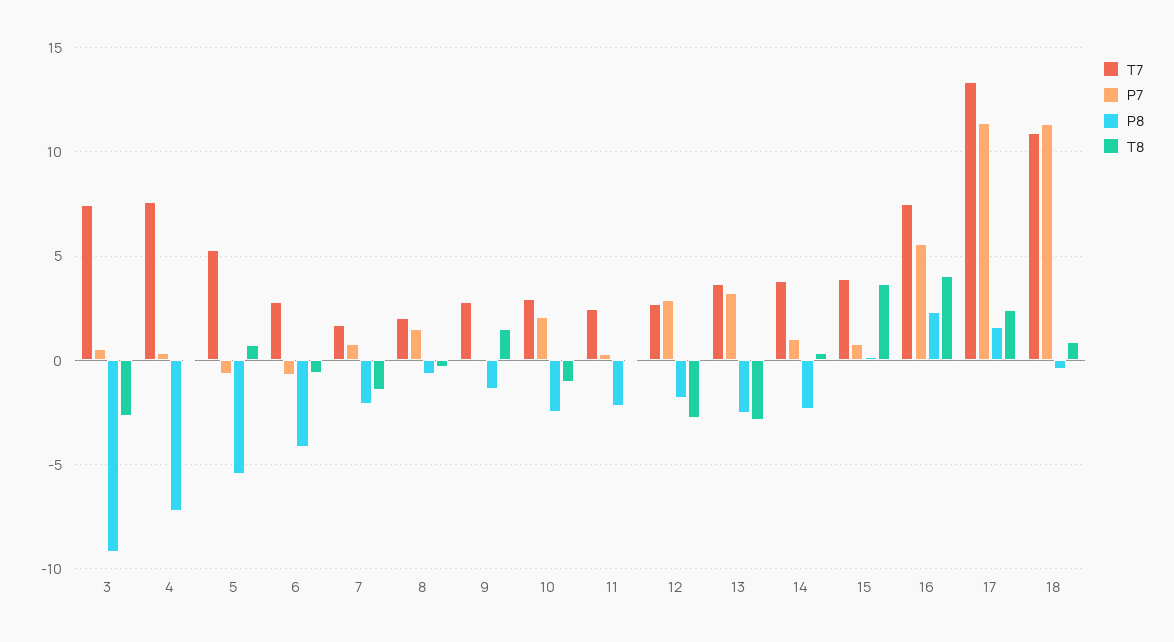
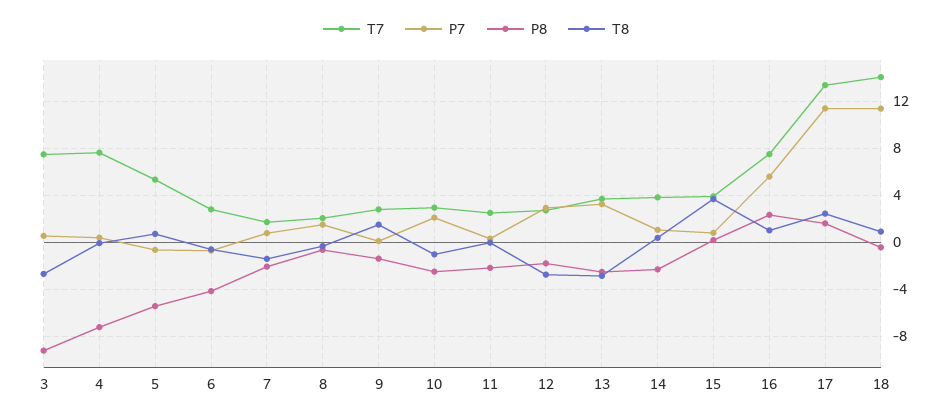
T8, 16: 4 -> 1
T7, 18: 11 -> 14

